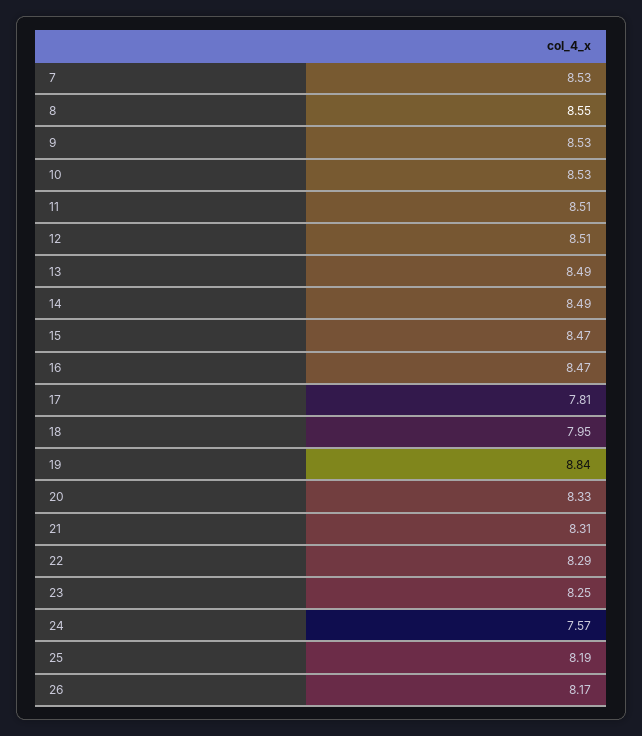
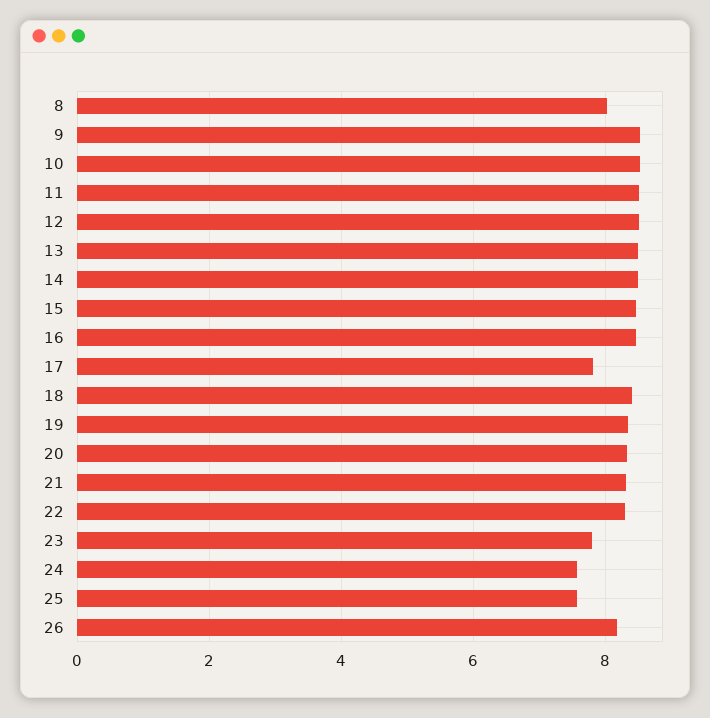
7: 8.53 -> none
8: 8.55 -> 8
18: 7.95 -> 8.4
19: 8.84 -> 8.4
23: 8.25 -> 7.8
25: 8.19 -> 7.6

